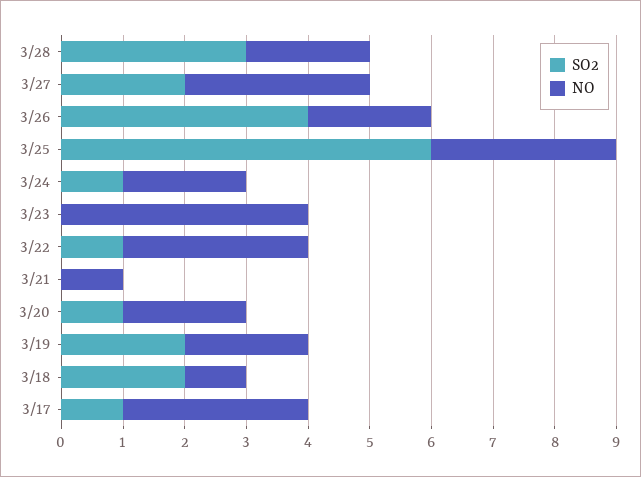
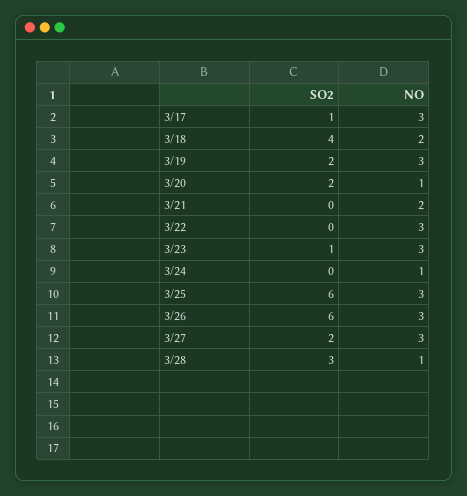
NO, 3/28: 2 -> 1
SO2, 3/26: 4 -> 6
NO, 3/26: 2 -> 3
SO2, 3/24: 1 -> 0
NO, 3/24: 2 -> 1
SO2, 3/23: 0 -> 1
NO, 3/23: 4 -> 3
SO2, 3/22: 1 -> 0
NO, 3/21: 1 -> 2
SO2, 3/20: 1 -> 2
NO, 3/20: 2 -> 1
NO, 3/19: 2 -> 3
SO2, 3/18: 2 -> 4
NO, 3/18: 1 -> 2

